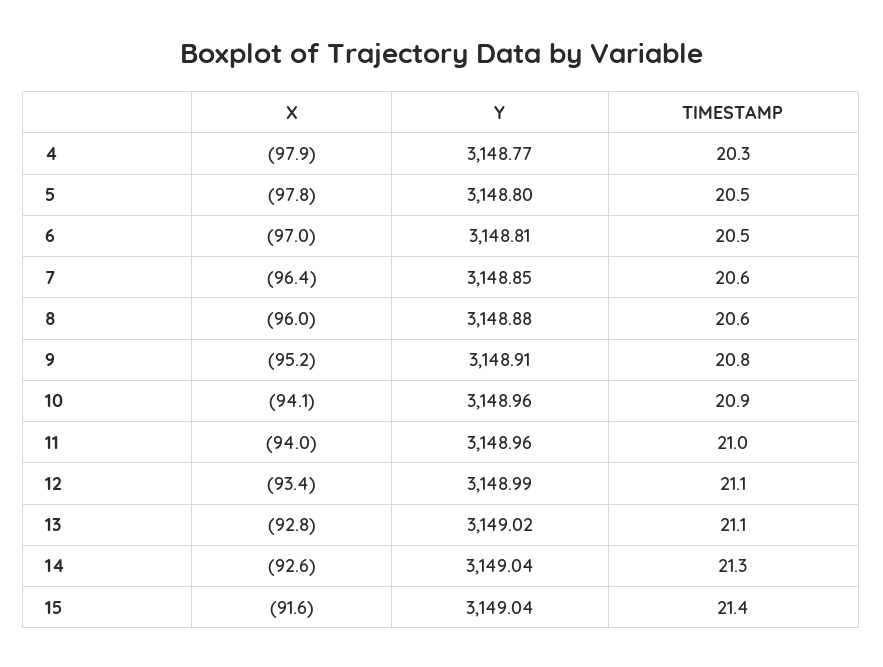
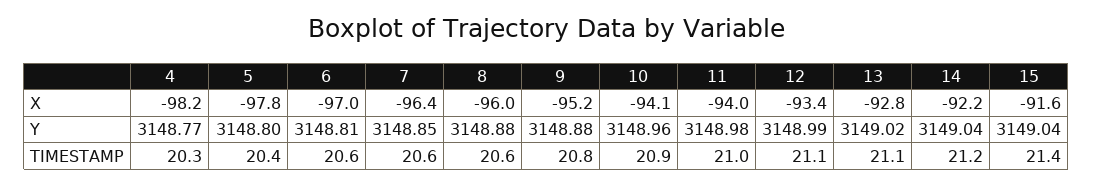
X, 4: -97.9 -> -98.2
TIMESTAMP, 5: 20.5 -> 20.4
TIMESTAMP, 6: 20.5 -> 20.6
Y, 9: 3148.91 -> 3148.88
Y, 11: 3148.96 -> 3148.98
X, 14: -92.6 -> -92.2
TIMESTAMP, 14: 21.3 -> 21.2

